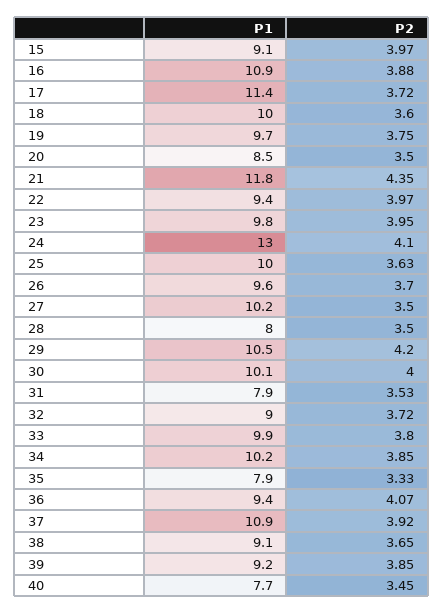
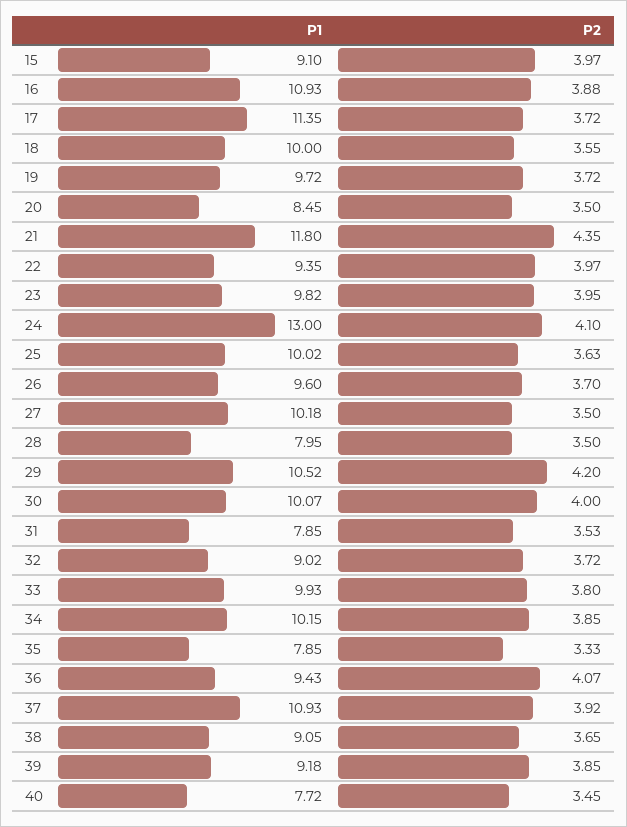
P2, 18: 3.6 -> 3.55
P2, 19: 3.75 -> 3.72

